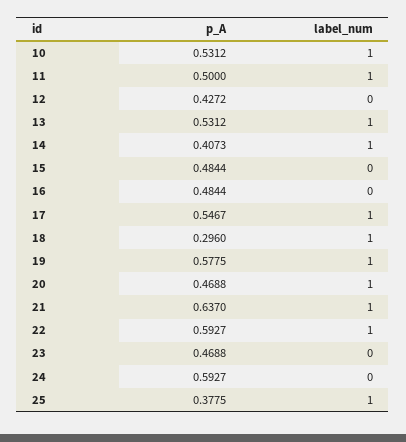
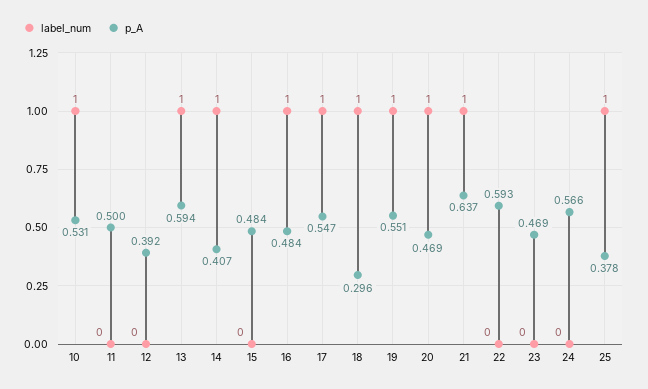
label_num, 11: 1 -> 0
p_A, 12: 0.4272 -> 0.392
p_A, 13: 0.5312 -> 0.594
label_num, 16: 0 -> 1
p_A, 19: 0.5775 -> 0.551
label_num, 22: 1 -> 0
p_A, 24: 0.5927 -> 0.566

